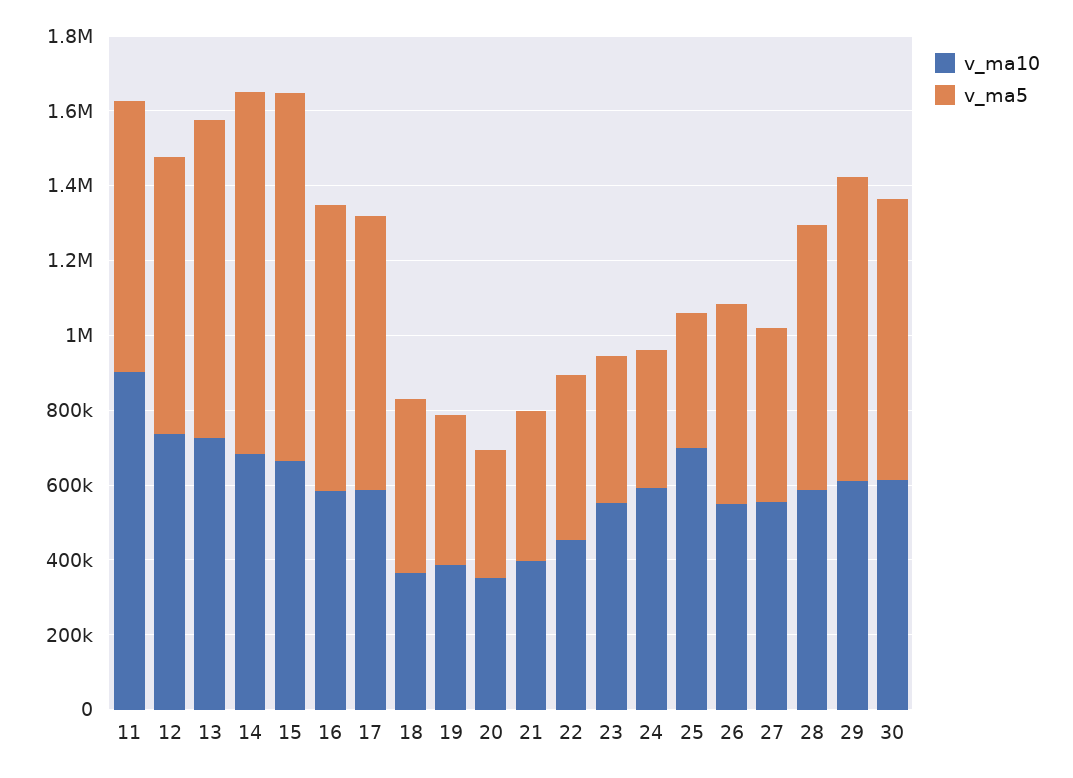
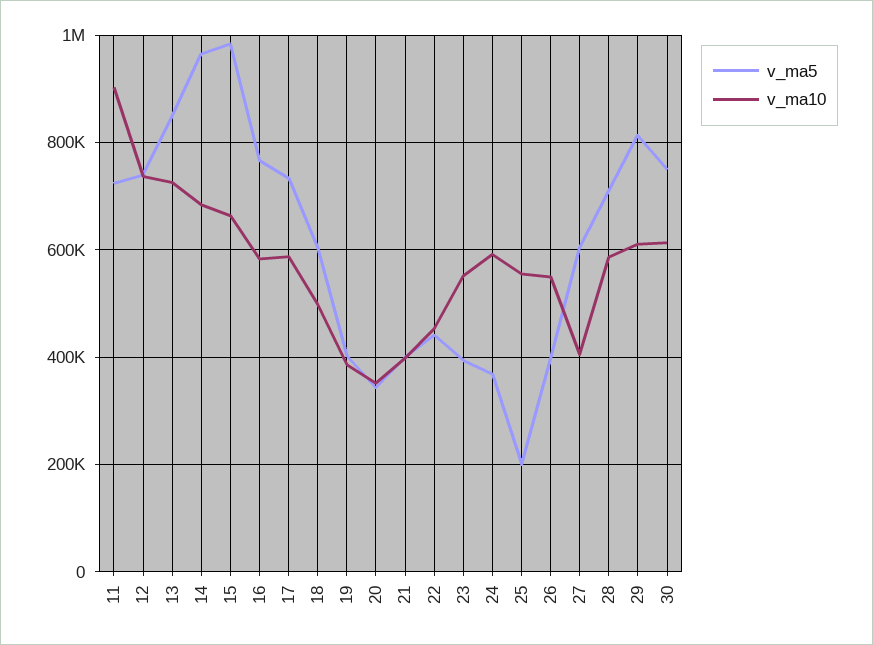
v_ma10, 18: 350000 -> 500000
v_ma5, 18: 450000 -> 600000
v_ma10, 25: 700000 -> 560000
v_ma5, 25: 350000 -> 200000
v_ma5, 26: 550000 -> 400000
v_ma10, 27: 550000 -> 400000
v_ma5, 27: 450000 -> 600000

